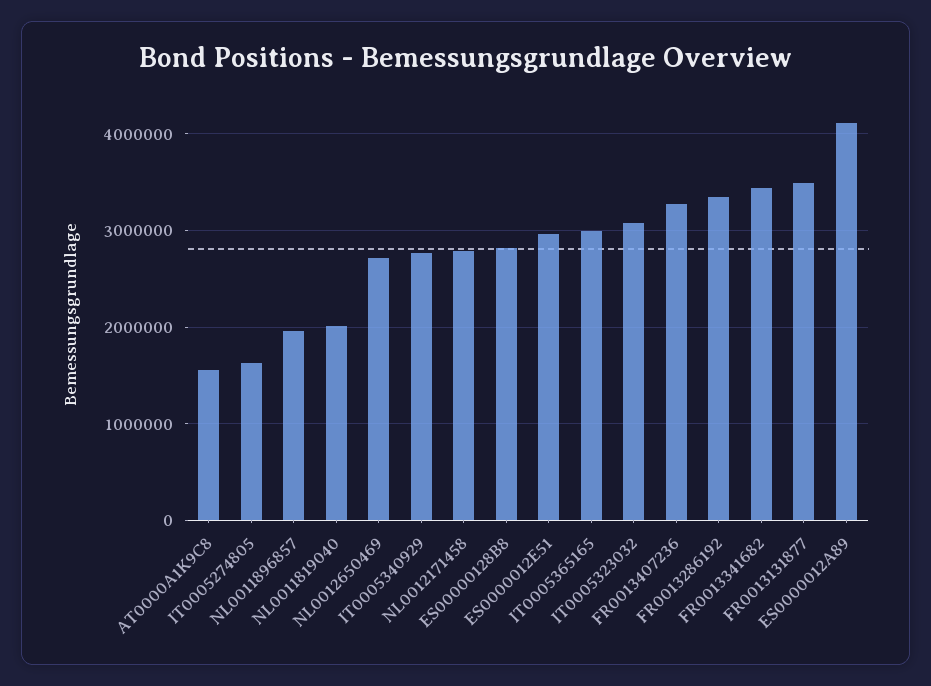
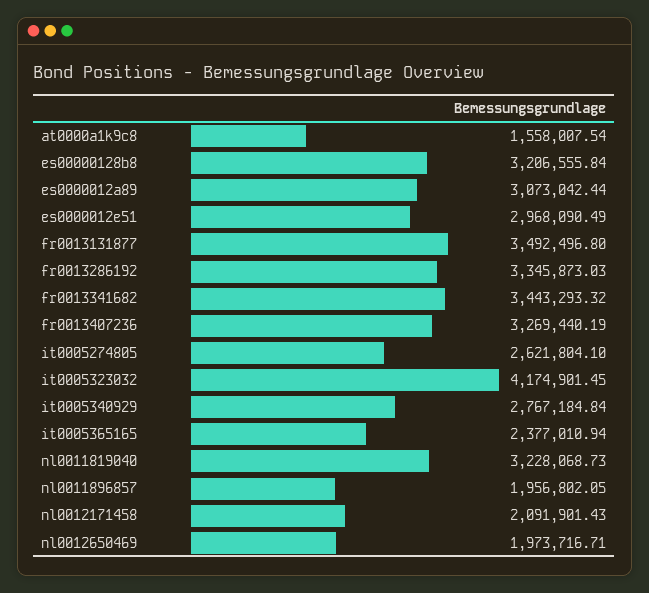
IT0005274805: 1600000 -> 2621804.1
NL0011819040: 2000000 -> 3228068.73
NL0012650469: 2700000 -> 1973716.71
NL0012171458: 2800000 -> 2091901.43
ES00000128B8: 2800000 -> 3206555.84
IT0005365165: 3000000 -> 2377010.94
IT0005323032: 3100000 -> 4174901.45
ES0000012A89: 4100000 -> 3073042.44

